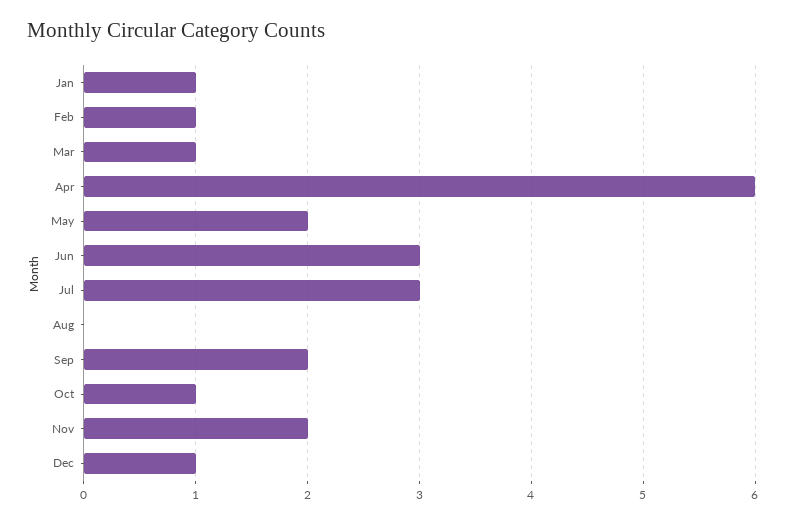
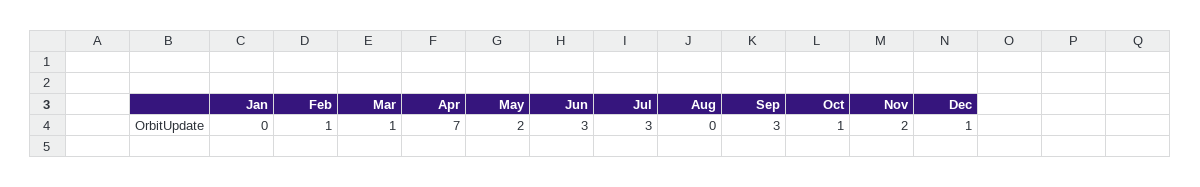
Jan: 1 -> 0
Apr: 6 -> 7
Sep: 2 -> 3

